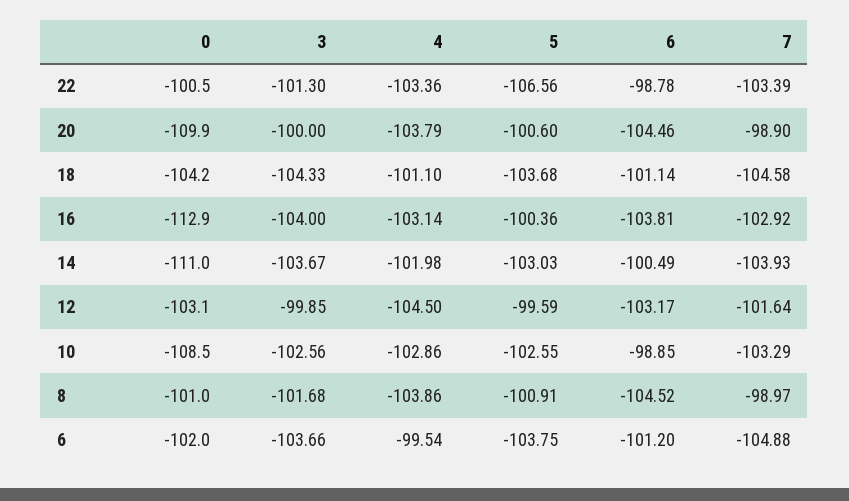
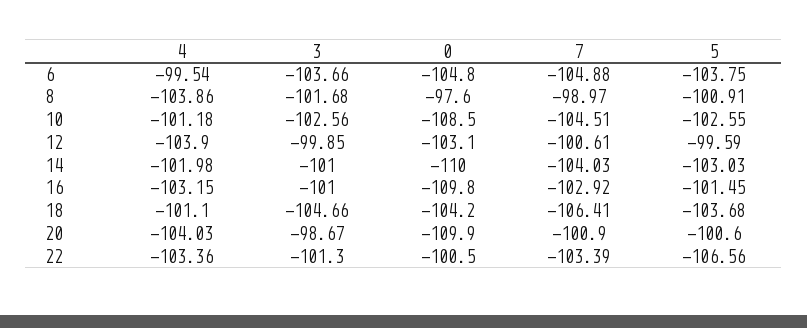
6, 22: -98.78 -> none
3, 20: -100 -> -98.67
4, 20: -103.79 -> -104.03
6, 20: -104.46 -> none
7, 20: -98.9 -> -100.9
3, 18: -104.33 -> -104.66
6, 18: -101.14 -> none
7, 18: -104.58 -> -106.41
0, 16: -112.9 -> -109.8
3, 16: -104 -> -101
4, 16: -103.14 -> -103.15
5, 16: -100.36 -> -101.45
6, 16: -103.81 -> none
0, 14: -111 -> -110
3, 14: -103.67 -> -101
6, 14: -100.49 -> none
7, 14: -103.93 -> -104.03
4, 12: -104.5 -> -103.9
6, 12: -103.17 -> none
7, 12: -101.64 -> -100.61
4, 10: -102.86 -> -101.18
6, 10: -98.85 -> none
7, 10: -103.29 -> -104.51
0, 8: -101 -> -97.6
6, 8: -104.52 -> none
0, 6: -102 -> -104.8
6, 6: -101.2 -> none

